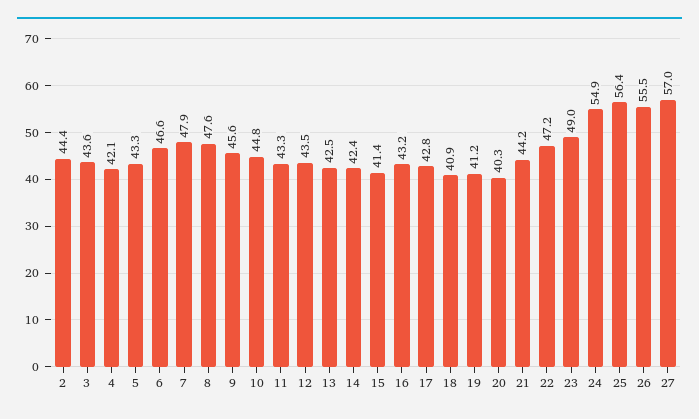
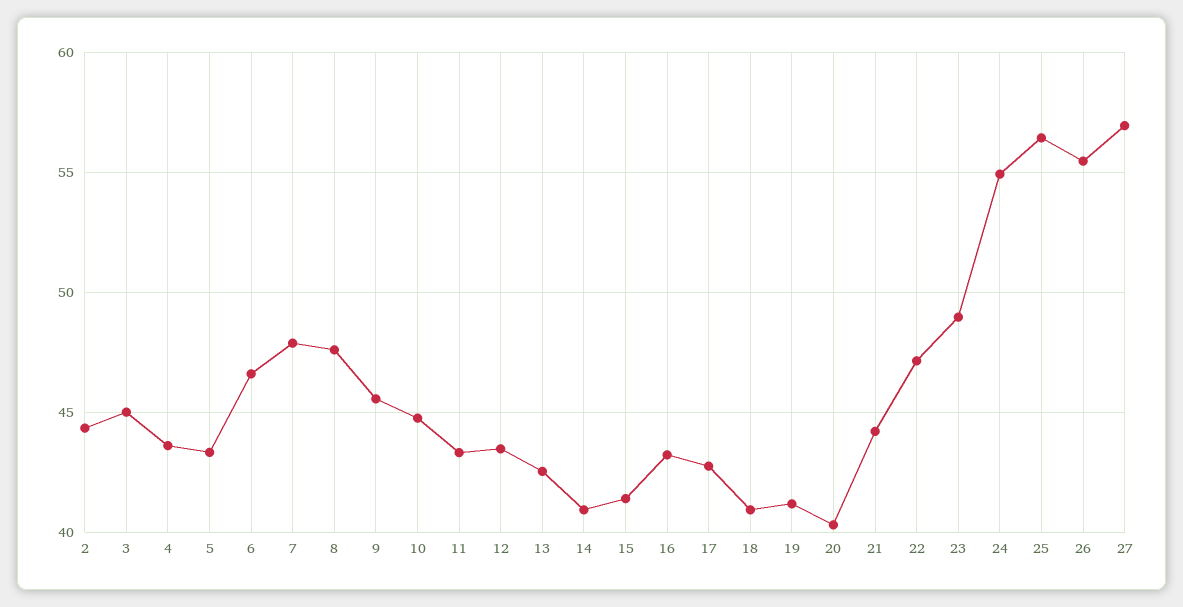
3: 43.6 -> 45
4: 42.1 -> 43.5
14: 42.4 -> 41

